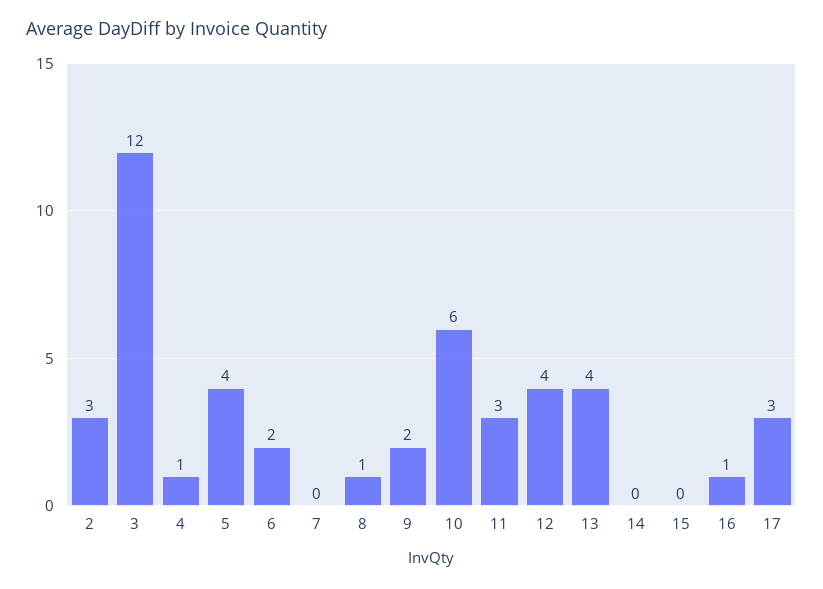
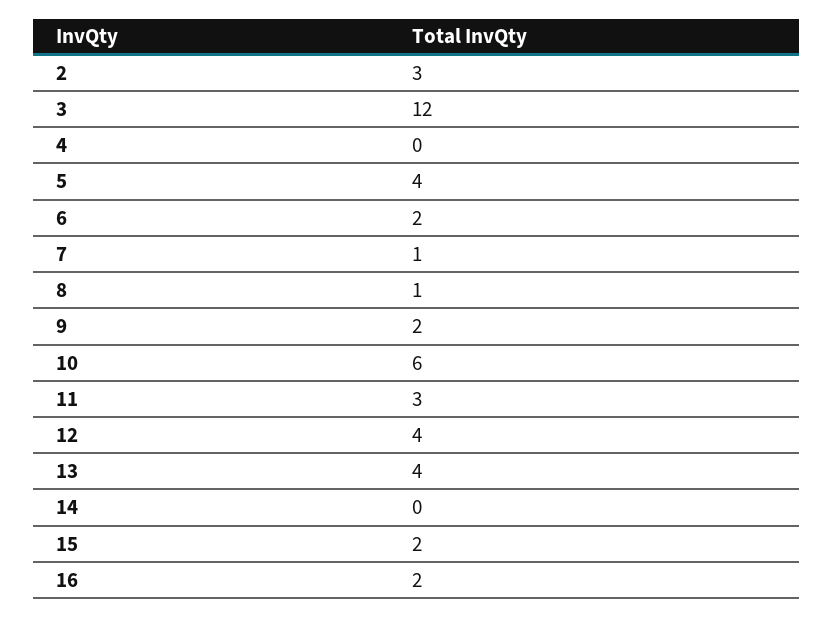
4: 1 -> 0
7: 0 -> 1
15: 0 -> 2
16: 1 -> 2
17: 3 -> none

